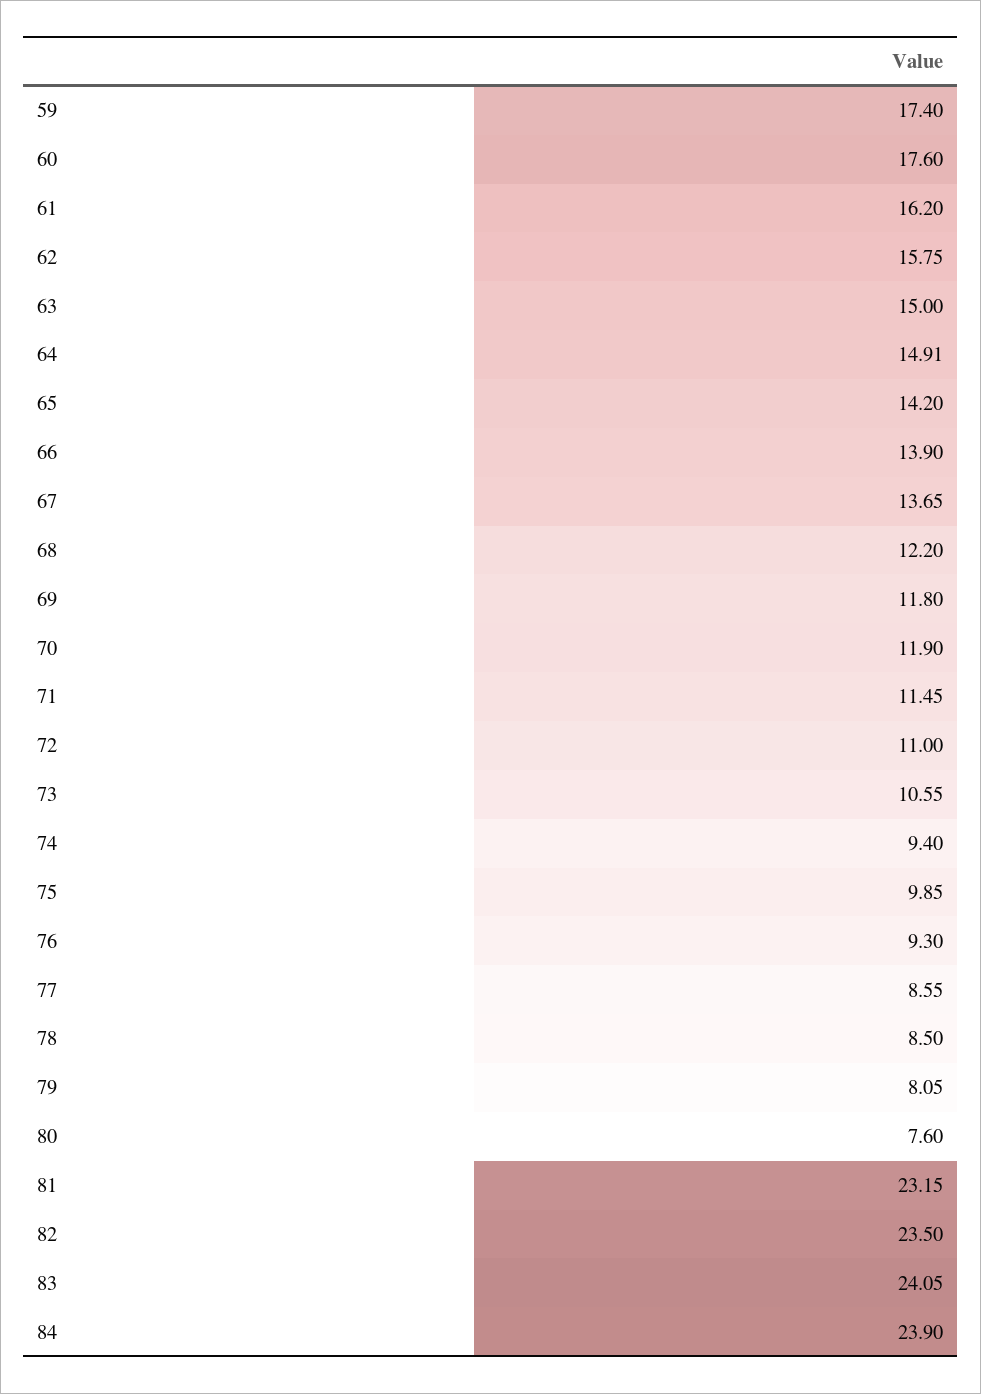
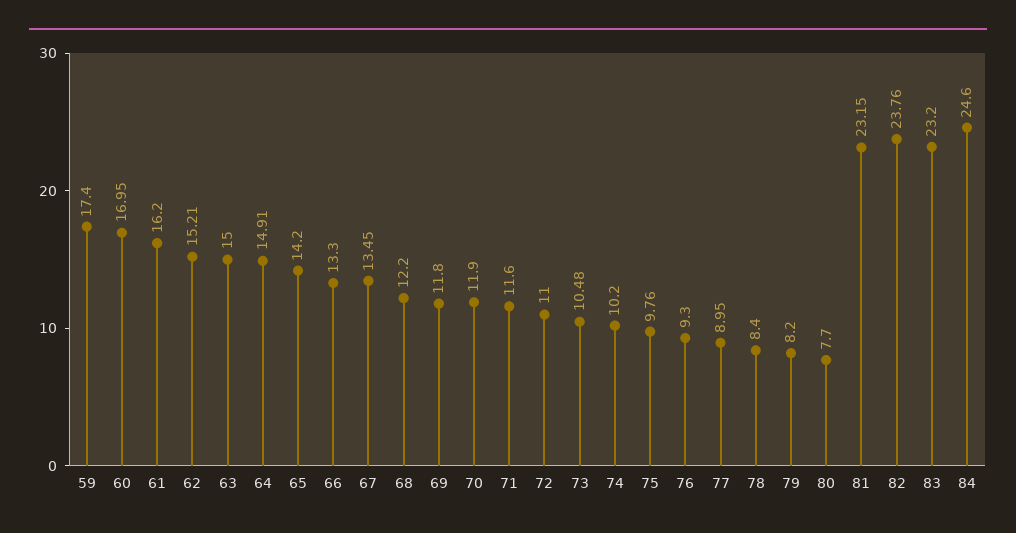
60: 17.6 -> 16.95
62: 15.75 -> 15.21
66: 13.9 -> 13.3
67: 13.65 -> 13.45
71: 11.45 -> 11.6
73: 10.55 -> 10.48
74: 9.4 -> 10.2
75: 9.85 -> 9.76
77: 8.55 -> 8.95
78: 8.5 -> 8.4
79: 8.05 -> 8.2
80: 7.6 -> 7.7
82: 23.5 -> 23.76
83: 24.05 -> 23.2
84: 23.9 -> 24.6

